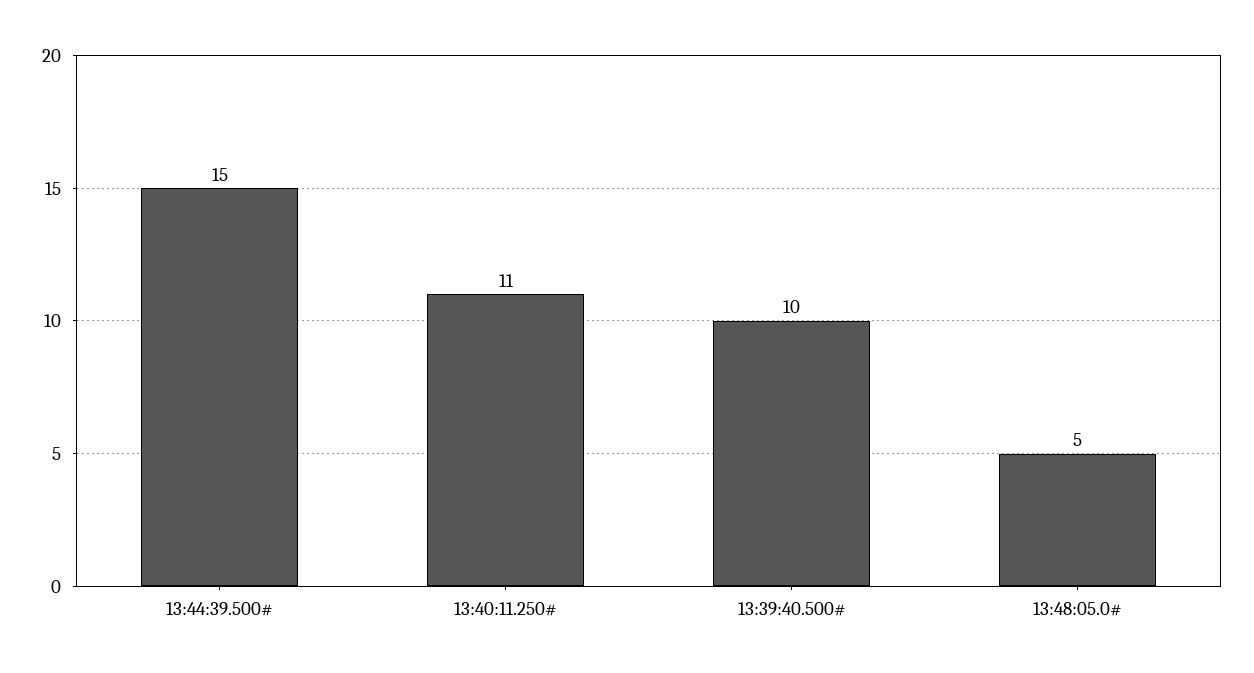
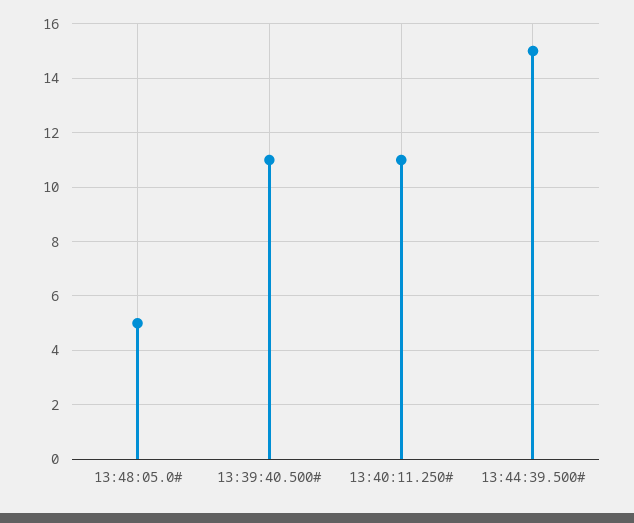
13:39:40.500#: 10 -> 11

